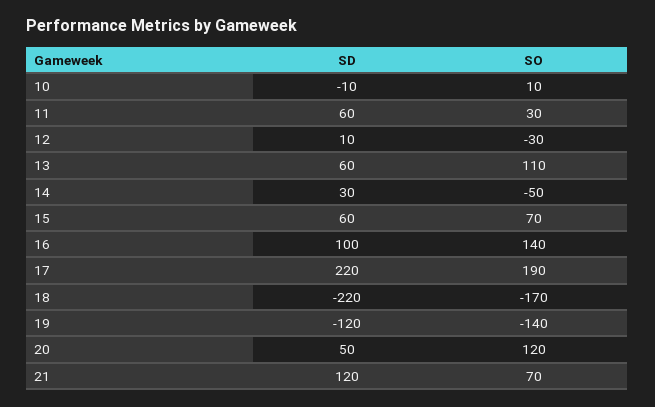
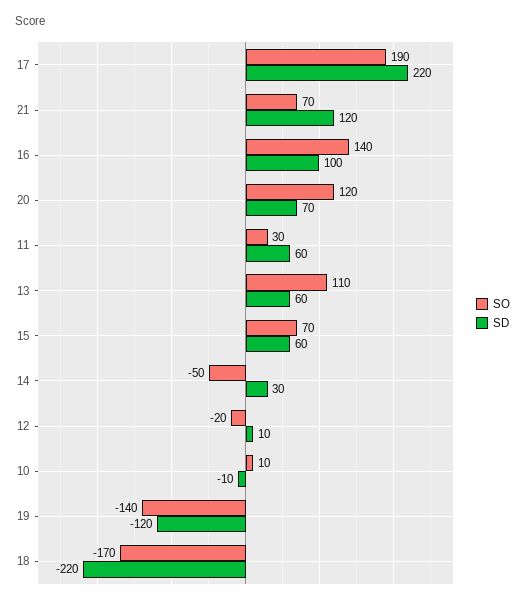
SO, 12: -30 -> -20
SD, 20: 50 -> 70

